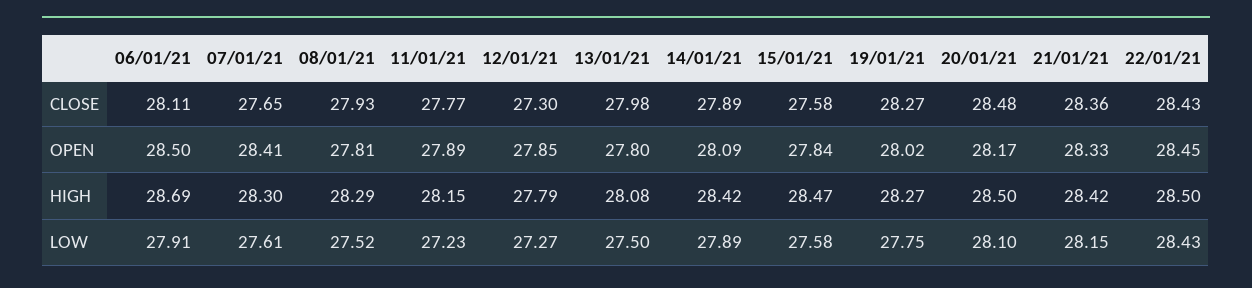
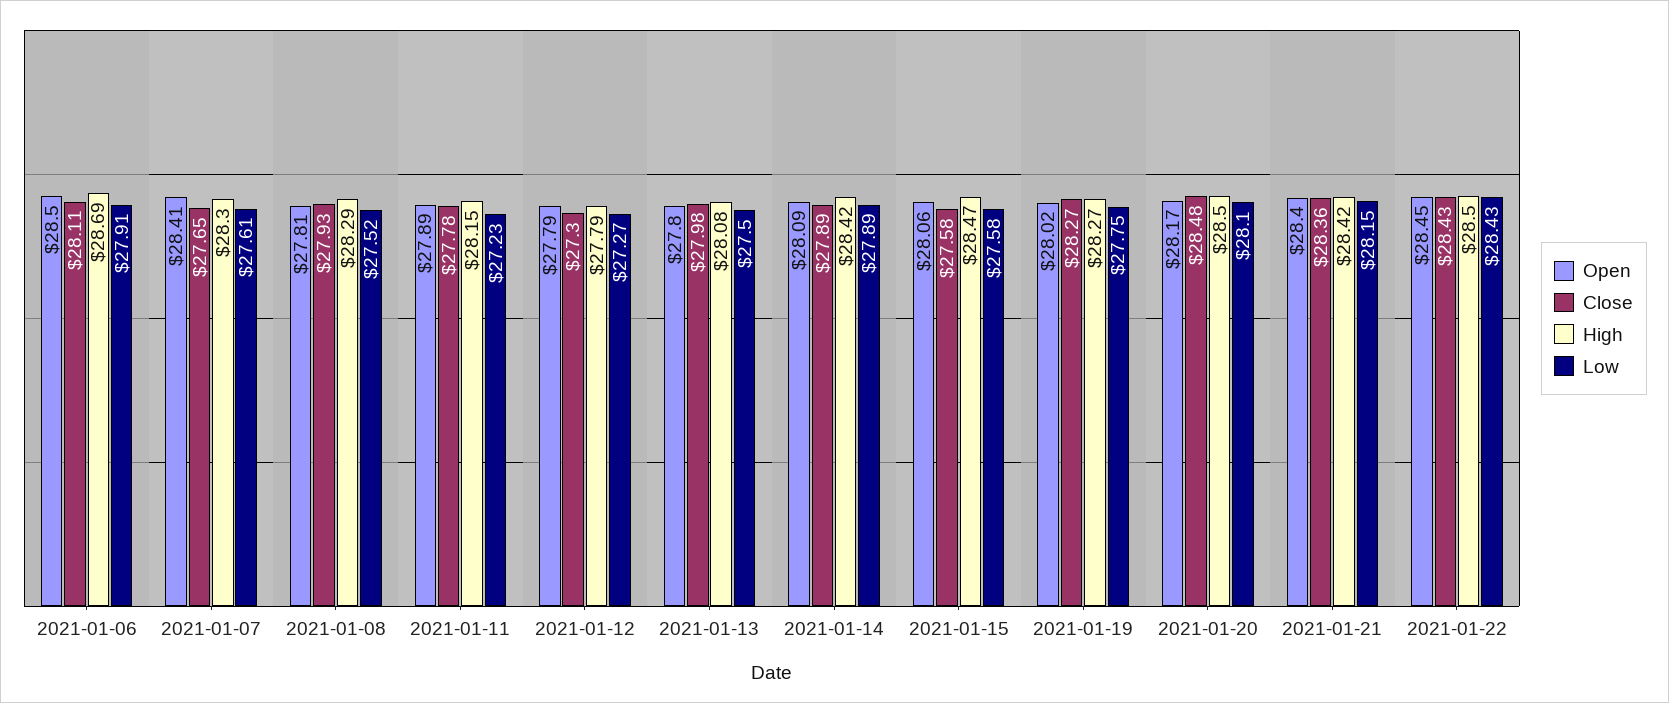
CLOSE, 11/01/21: 27.77 -> 27.78
OPEN, 12/01/21: 27.85 -> 27.79
OPEN, 15/01/21: 27.84 -> 28.06
OPEN, 21/01/21: 28.33 -> 28.4

